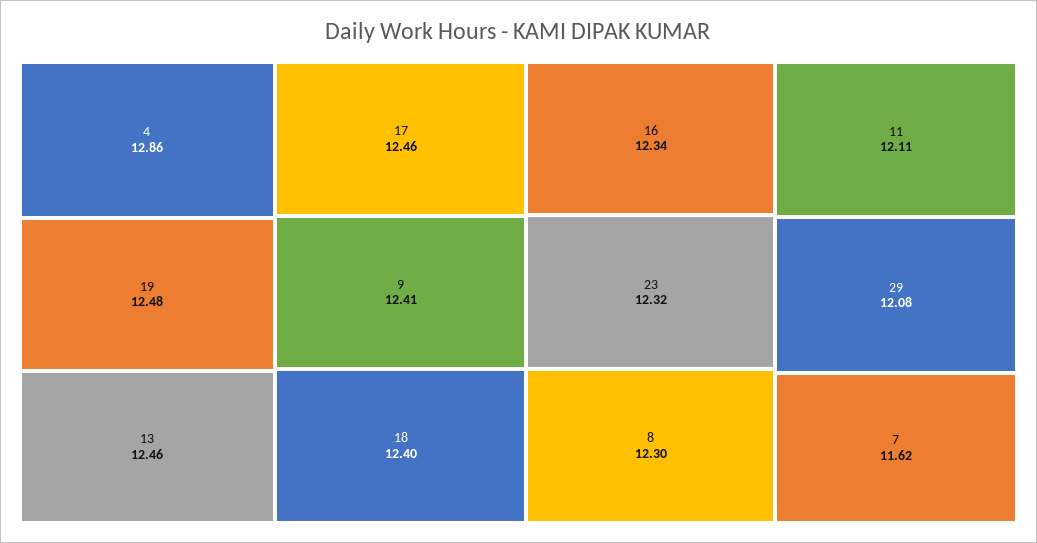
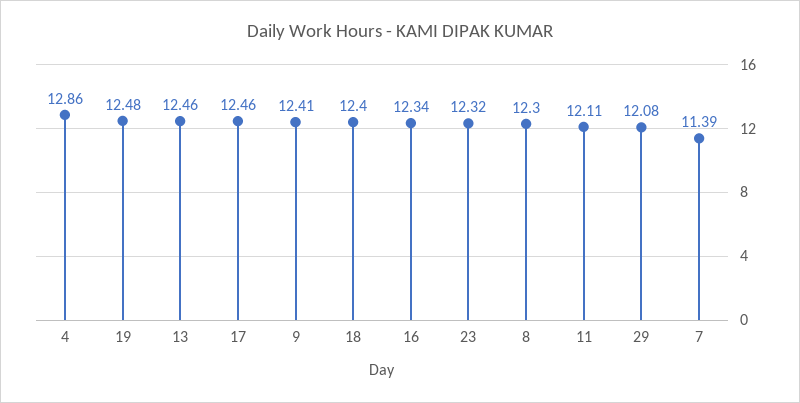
7: 11.62 -> 11.39

